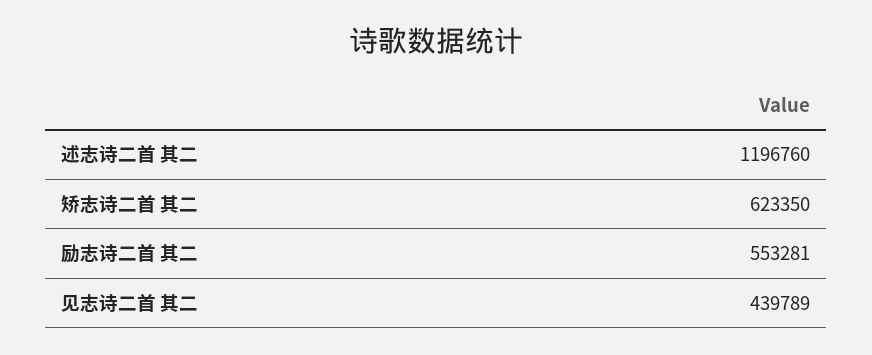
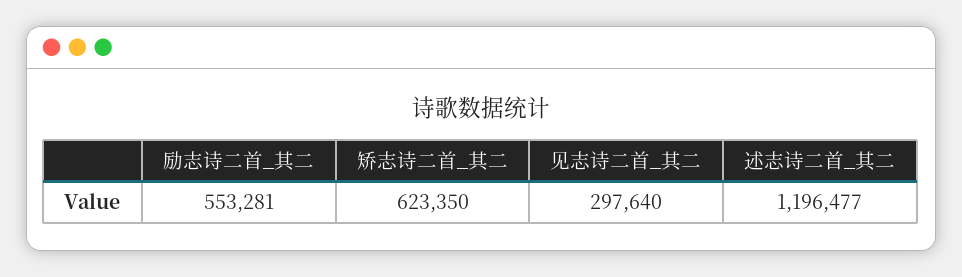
述志诗二首 其二: 1196760 -> 1196477
见志诗二首 其二: 439789 -> 297640

